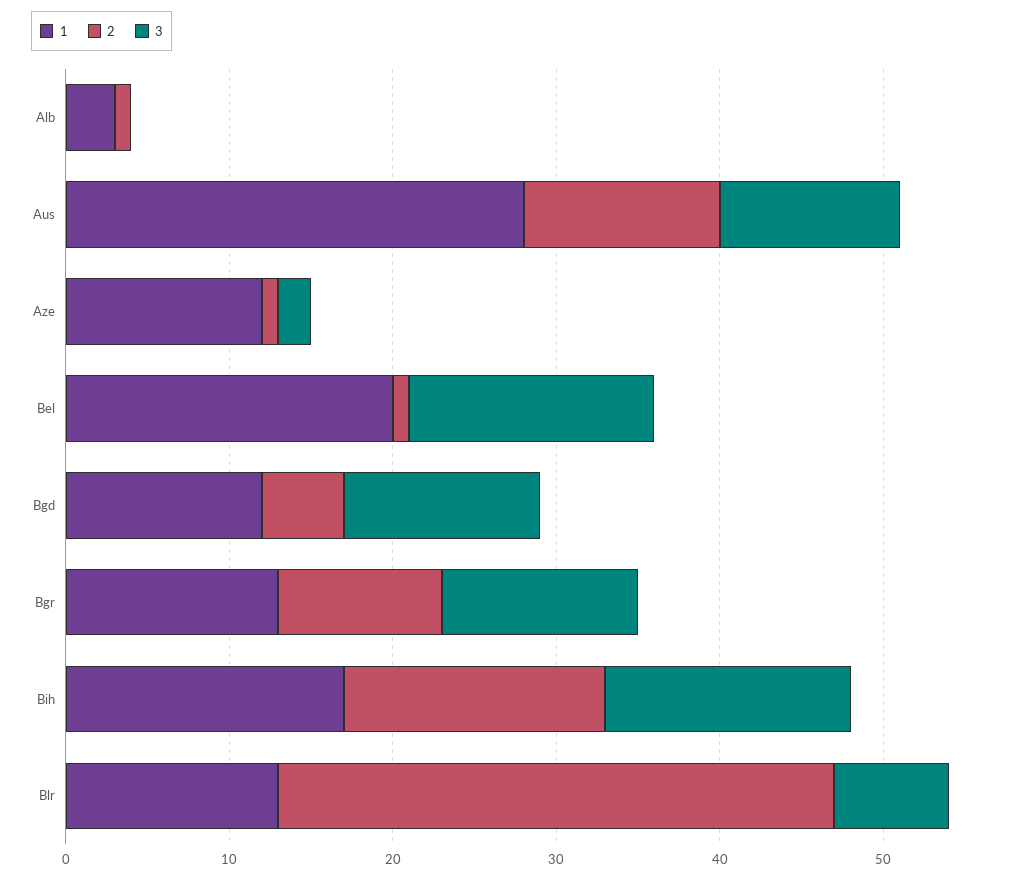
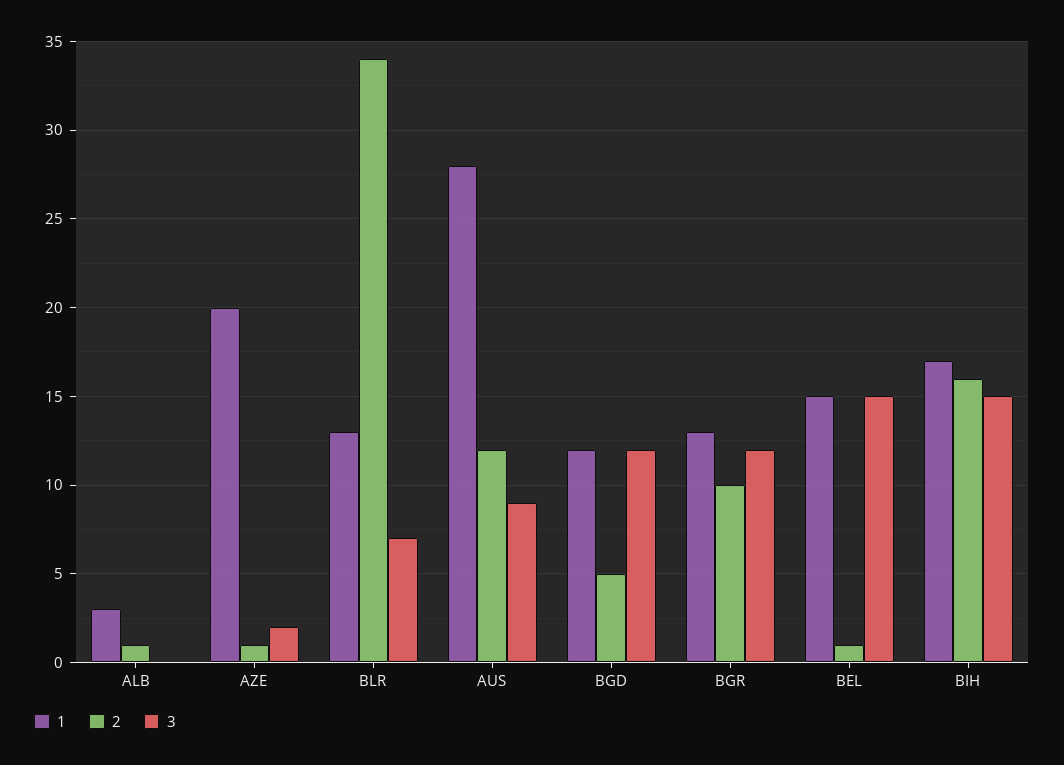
3, Aus: 11 -> 9
1, Aze: 12 -> 20
1, Bel: 20 -> 15

